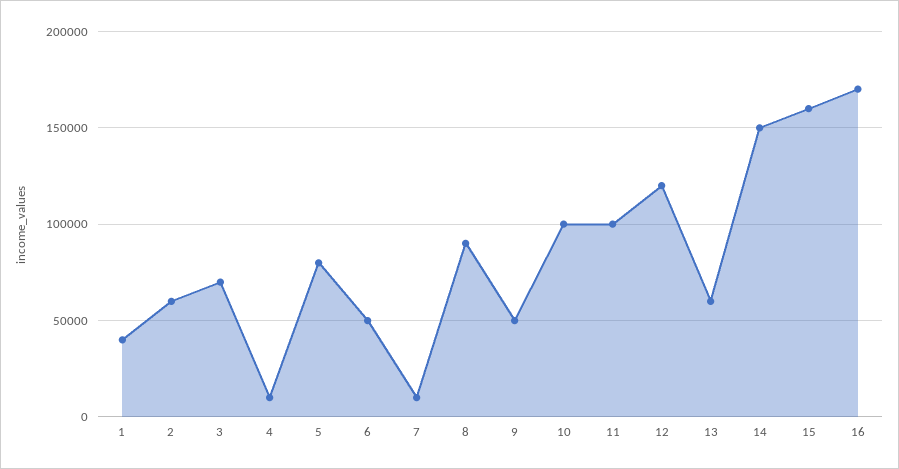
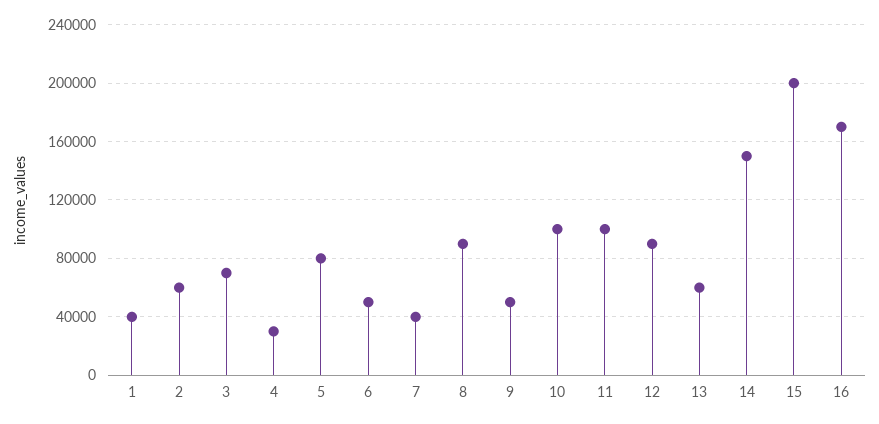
4: 10000 -> 30000
7: 10000 -> 40000
12: 120000 -> 90000
15: 160000 -> 200000

